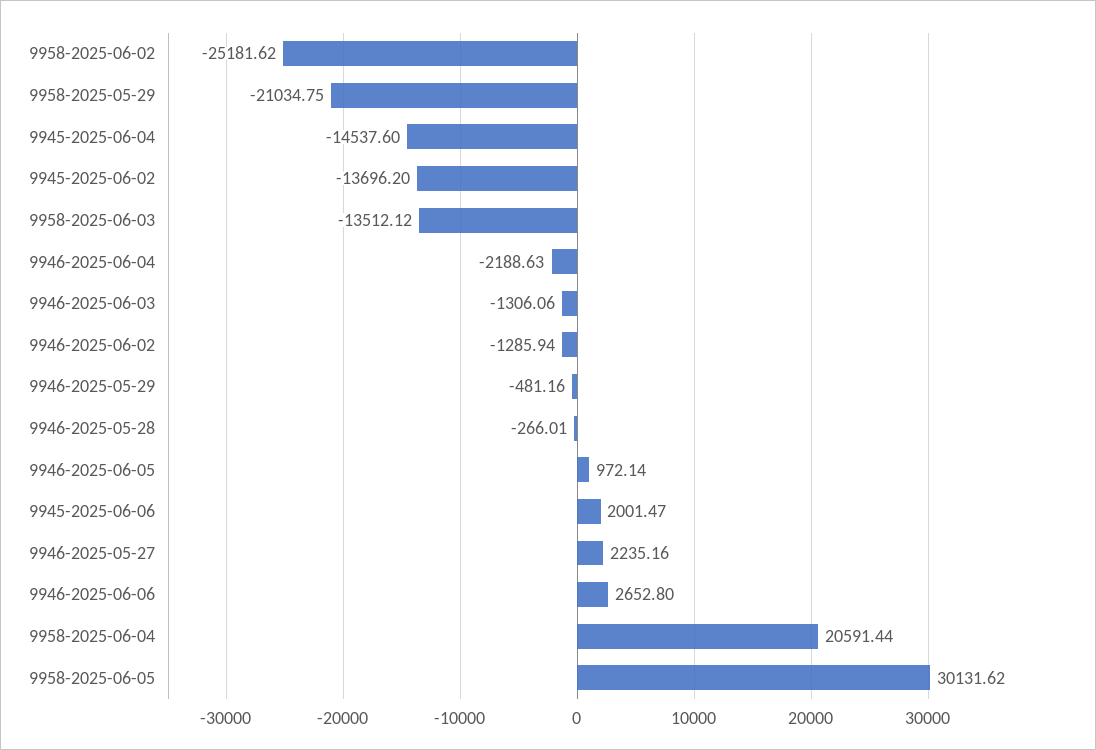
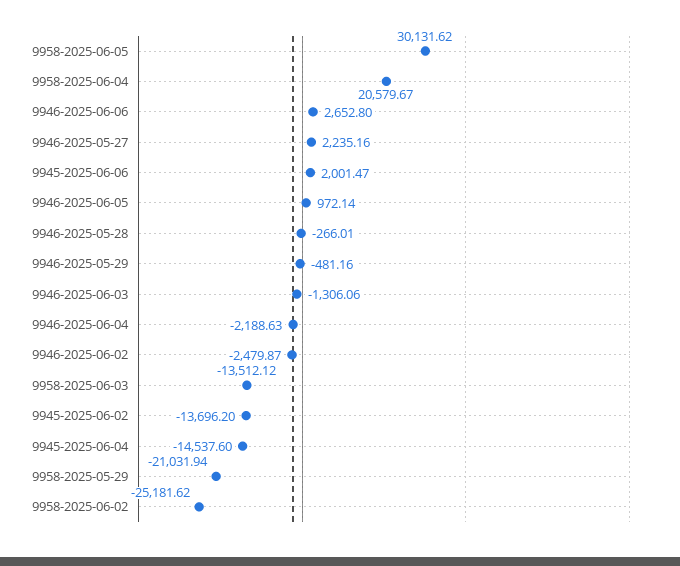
9958-2025-05-29: -21034.75 -> -21031.94
9946-2025-06-02: -1285.94 -> -2479.87
9958-2025-06-04: 20591.44 -> 20579.67

